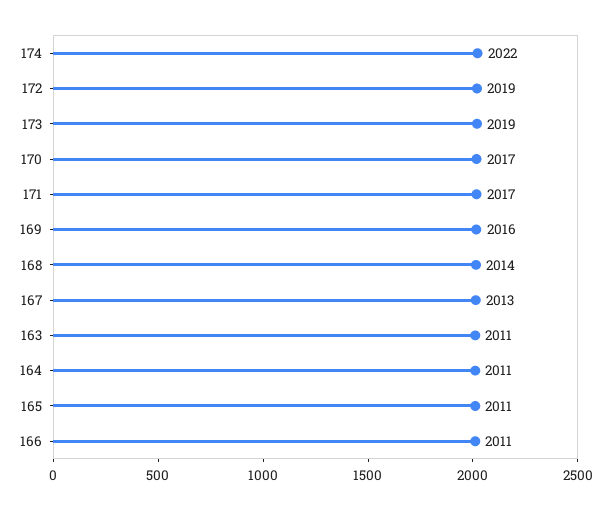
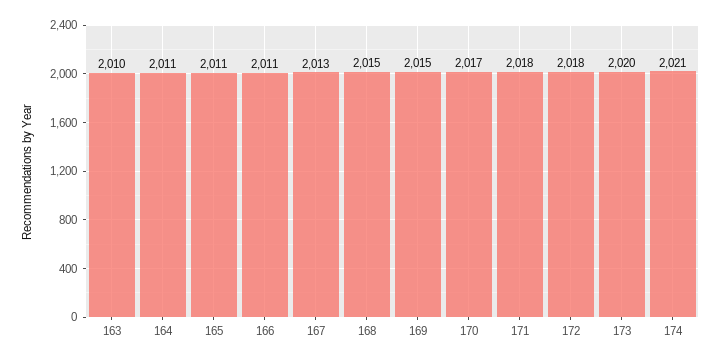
174: 2022 -> 2021
172: 2019 -> 2018
173: 2019 -> 2020
171: 2017 -> 2018
169: 2016 -> 2015
168: 2014 -> 2015
163: 2011 -> 2010

